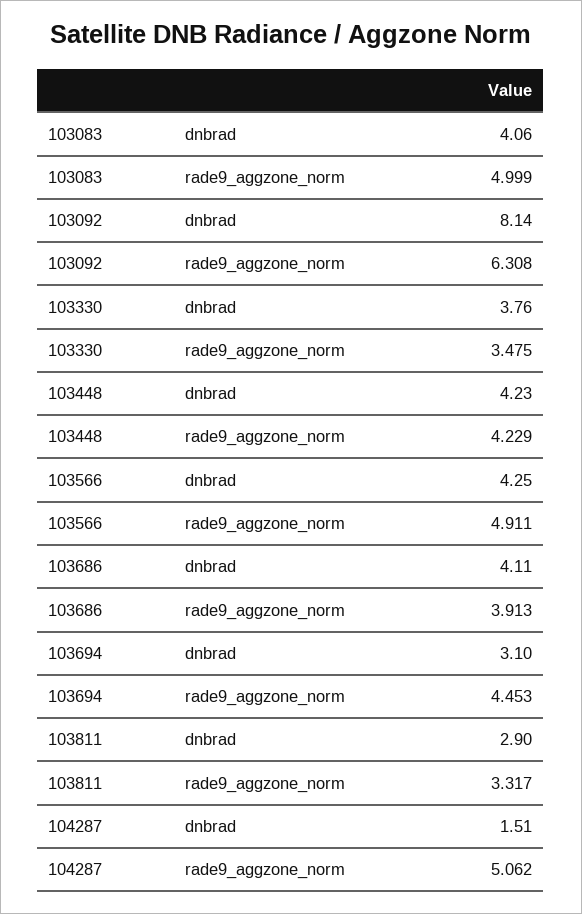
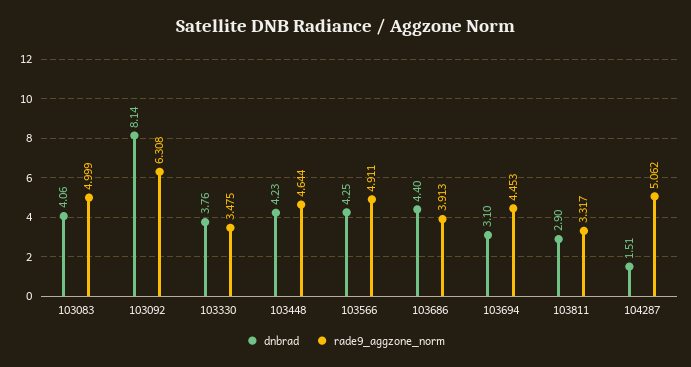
rade9_aggzone_norm, 103448: 4.229 -> 4.644
dnbrad, 103686: 4.11 -> 4.4

